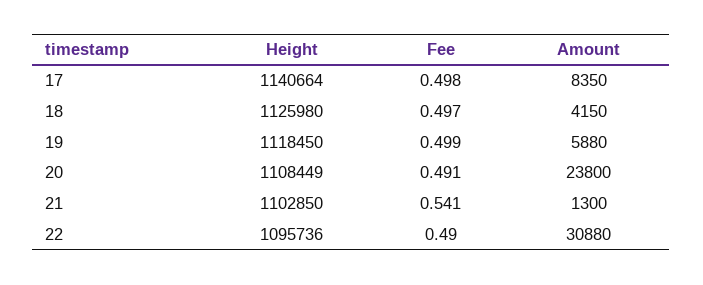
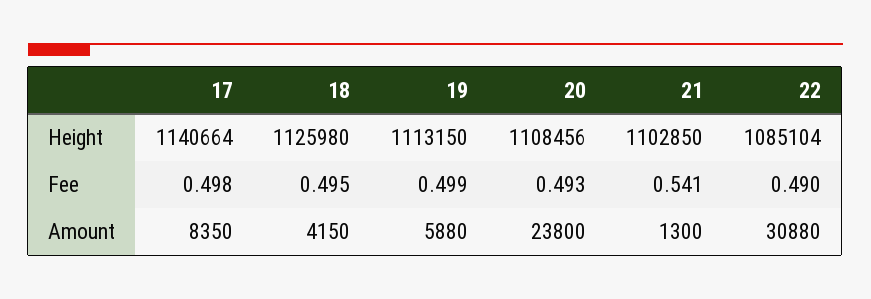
Fee, 18: 0.497 -> 0.495
Height, 19: 1118450 -> 1113150
Height, 20: 1108449 -> 1108456
Fee, 20: 0.491 -> 0.493
Height, 22: 1095736 -> 1085104

